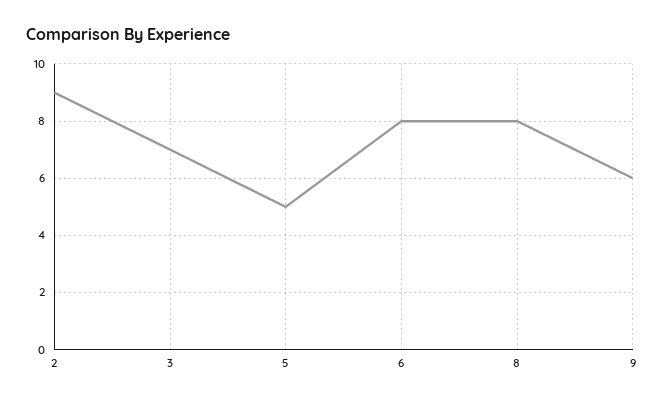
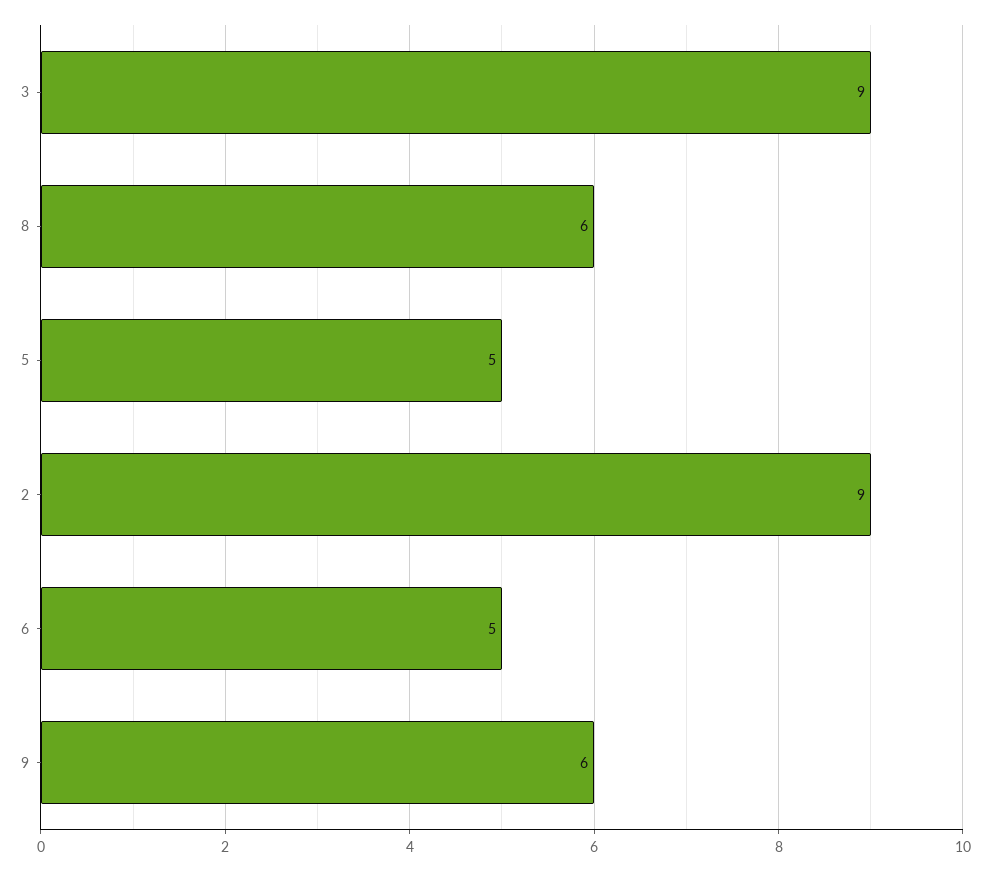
3: 7 -> 9
6: 8 -> 5
8: 8 -> 6

